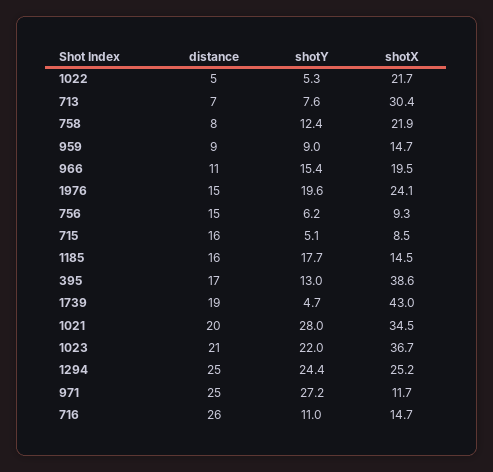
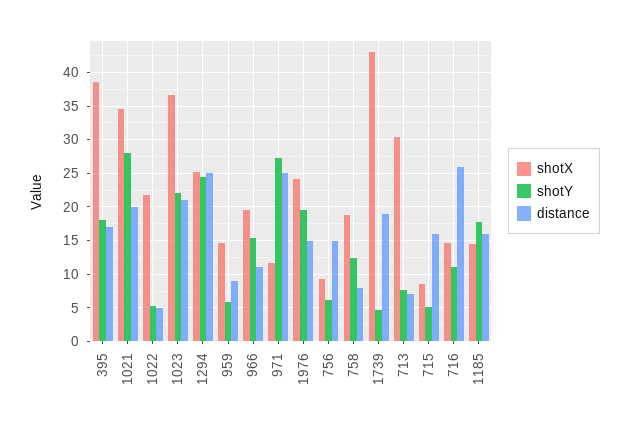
shotX, 758: 21.9 -> 19
shotY, 959: 9 -> 6
shotY, 395: 13 -> 18

